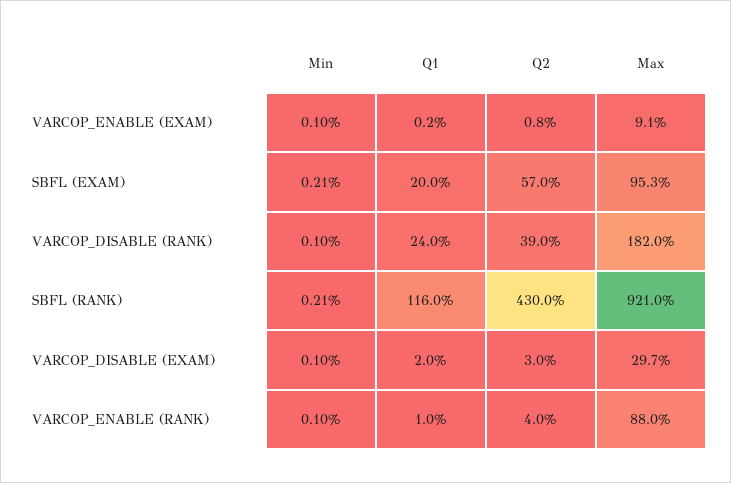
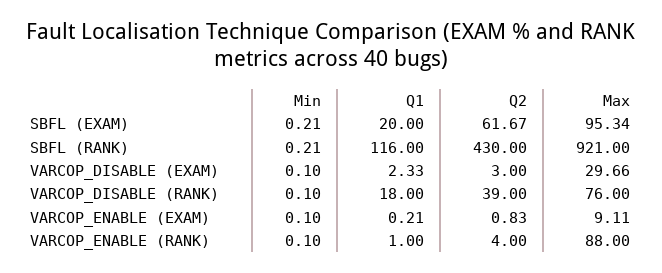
Q2, SBFL (EXAM): 57 -> 61.67
Q1, VARCOP_DISABLE (RANK): 24 -> 18
Max, VARCOP_DISABLE (RANK): 182 -> 76
Q1, VARCOP_DISABLE (EXAM): 2 -> 2.33

